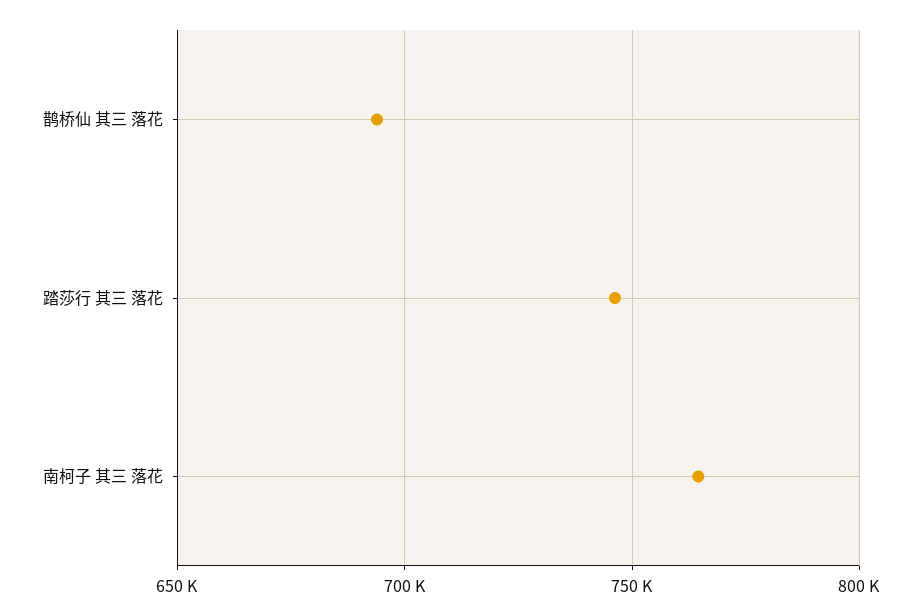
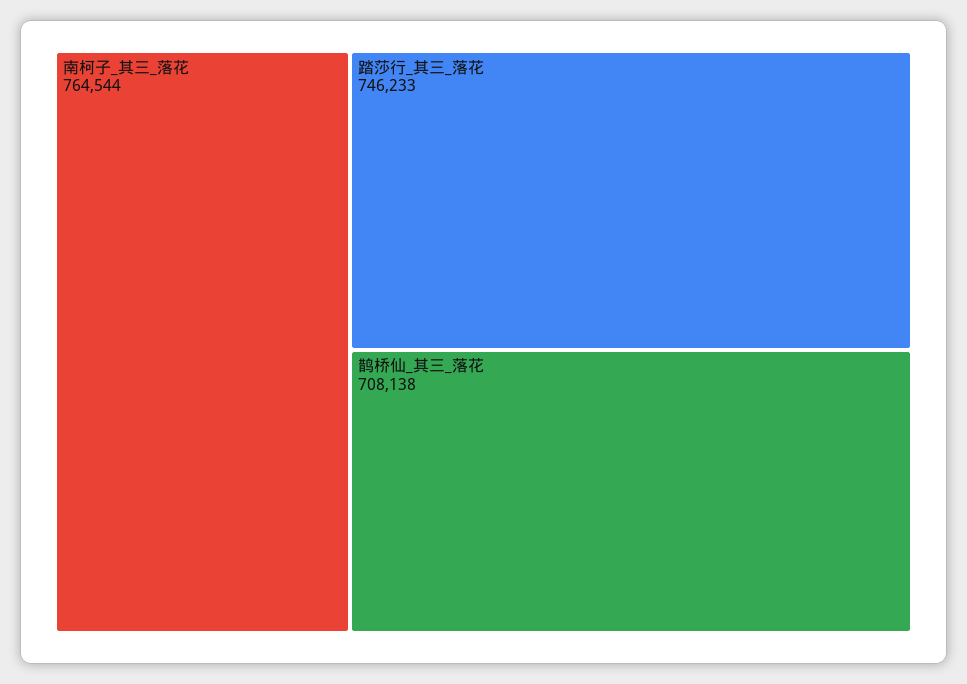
鹊桥仙 其三 落花: 695000 -> 708138

